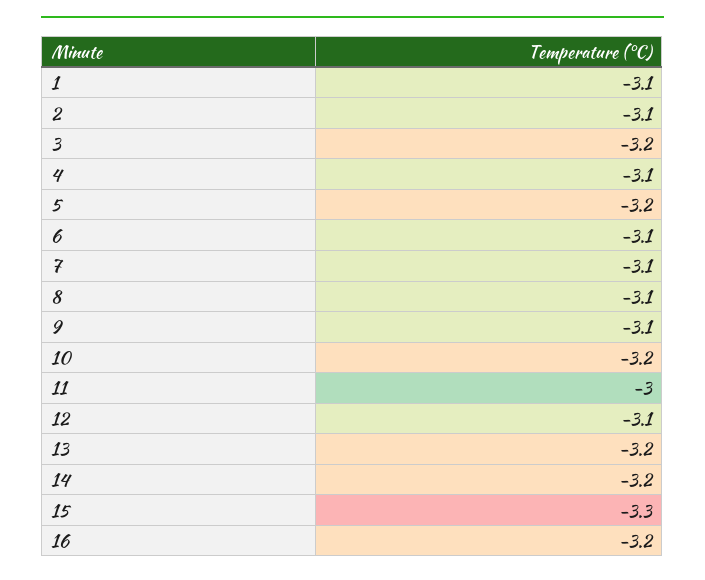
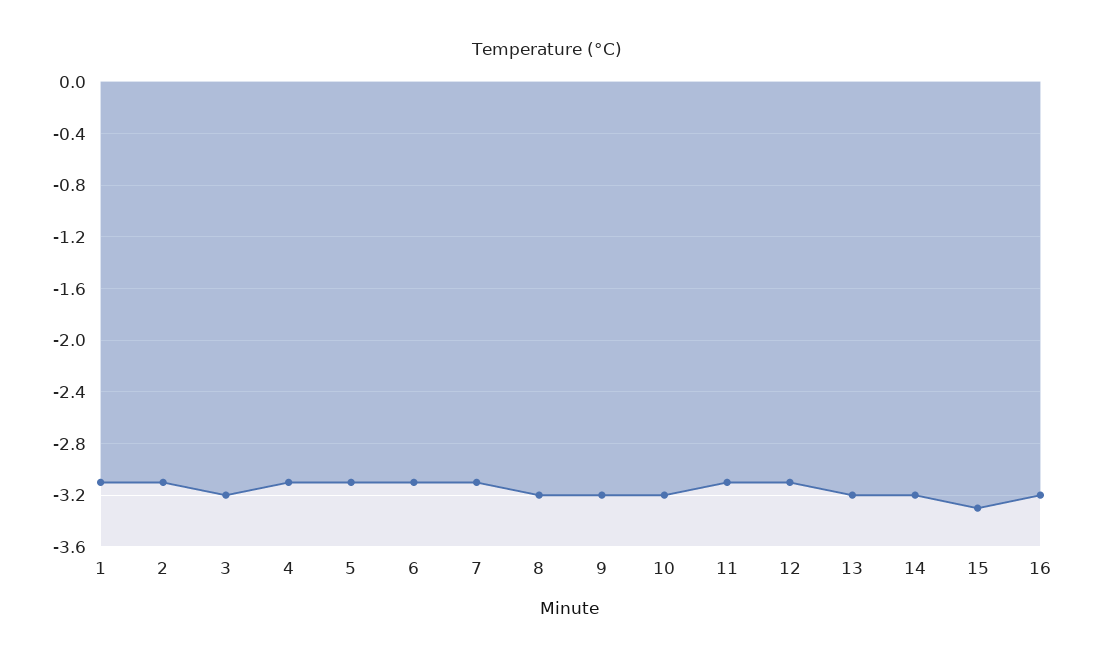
5: -3.2 -> -3.1
8: -3.1 -> -3.2
9: -3.1 -> -3.2
11: -3 -> -3.1

